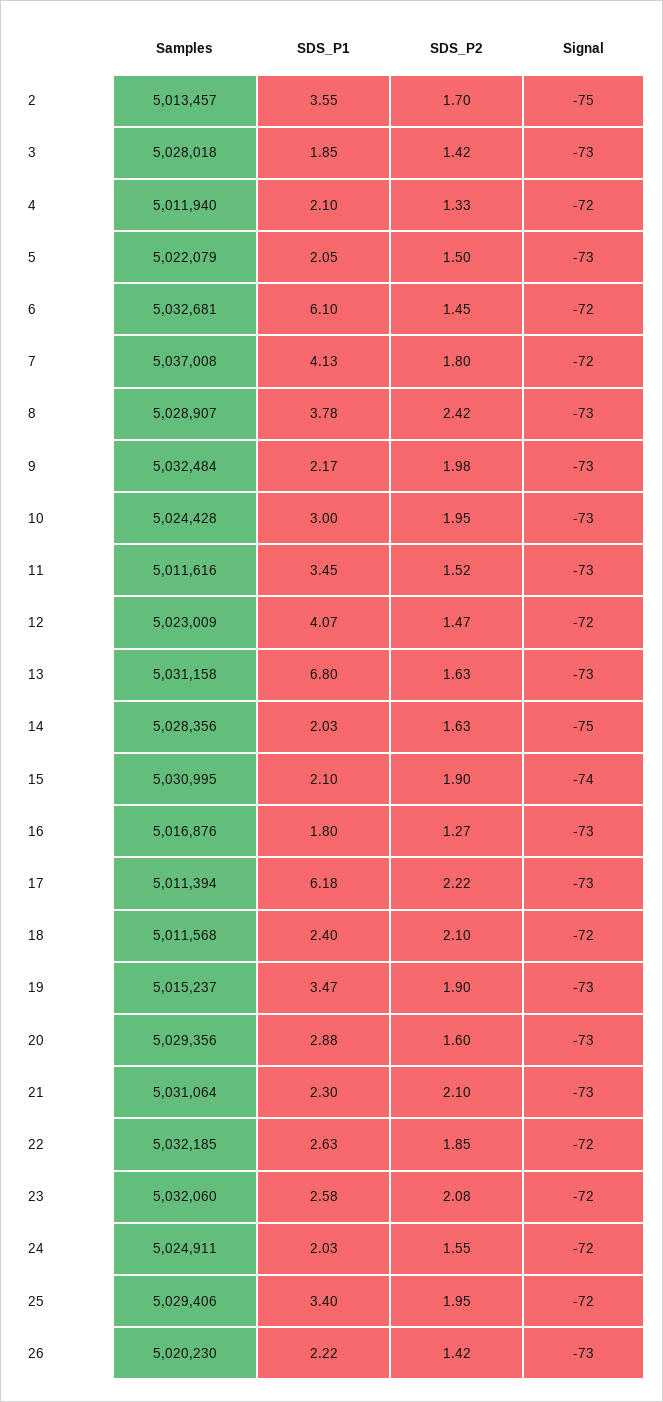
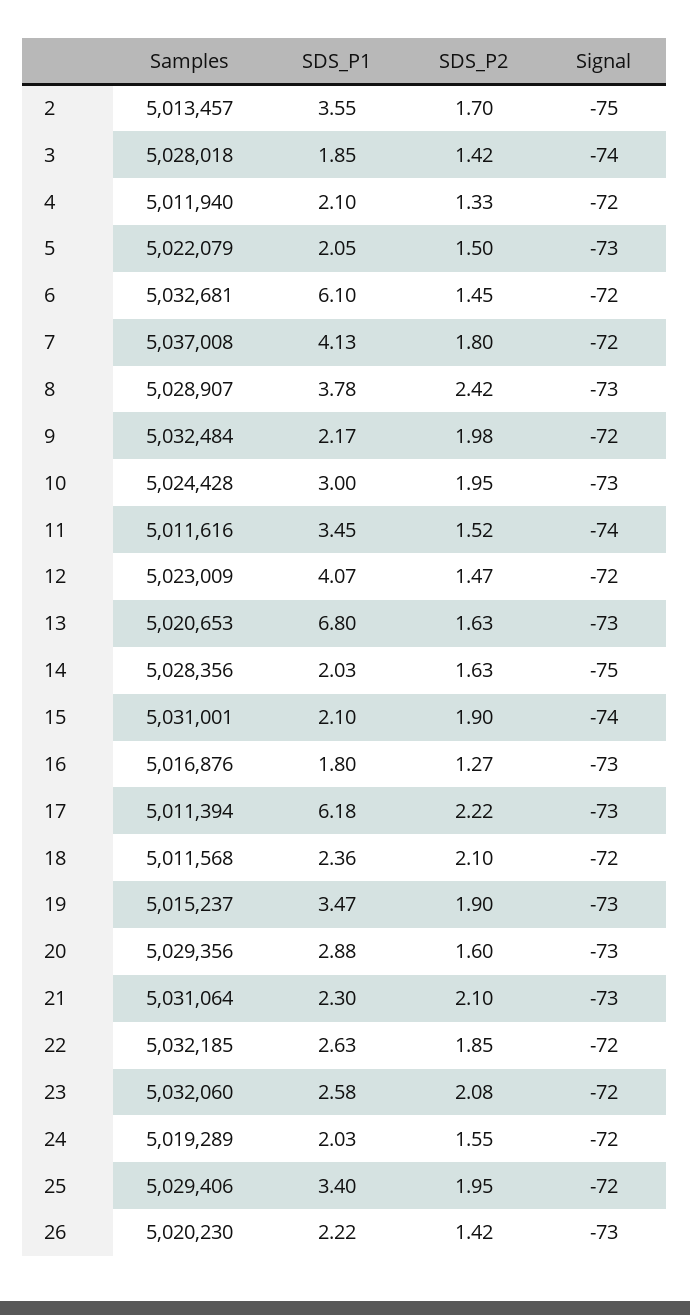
Signal, 3: -73 -> -74
Signal, 9: -73 -> -72
Signal, 11: -73 -> -74
Samples, 13: 5031158 -> 5020653
Samples, 15: 5030995 -> 5031001
SDS_P1, 18: 2.4 -> 2.36
Samples, 24: 5024911 -> 5019289

